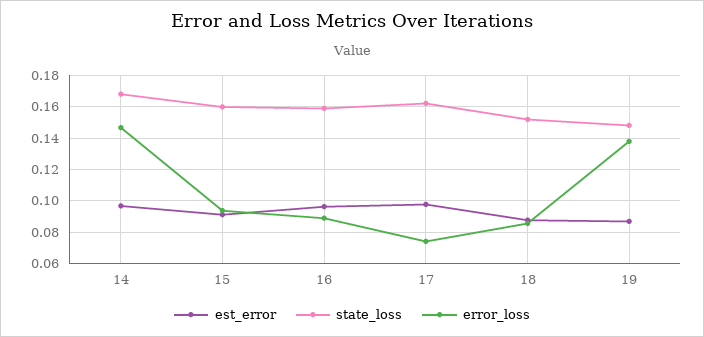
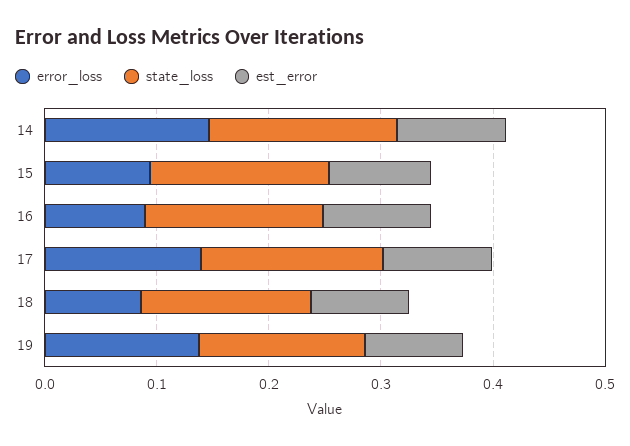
error_loss, 17: 0.075 -> 0.14

